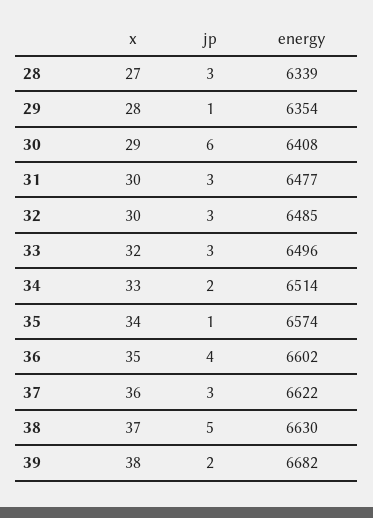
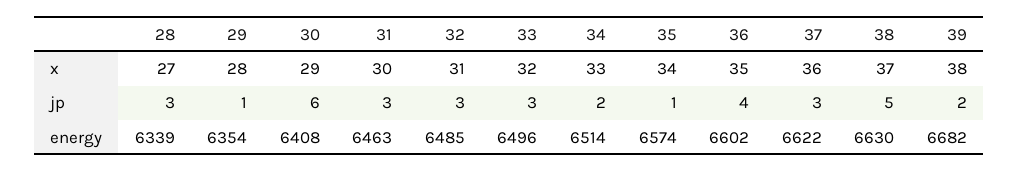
energy, 31: 6477 -> 6463
x, 32: 30 -> 31

